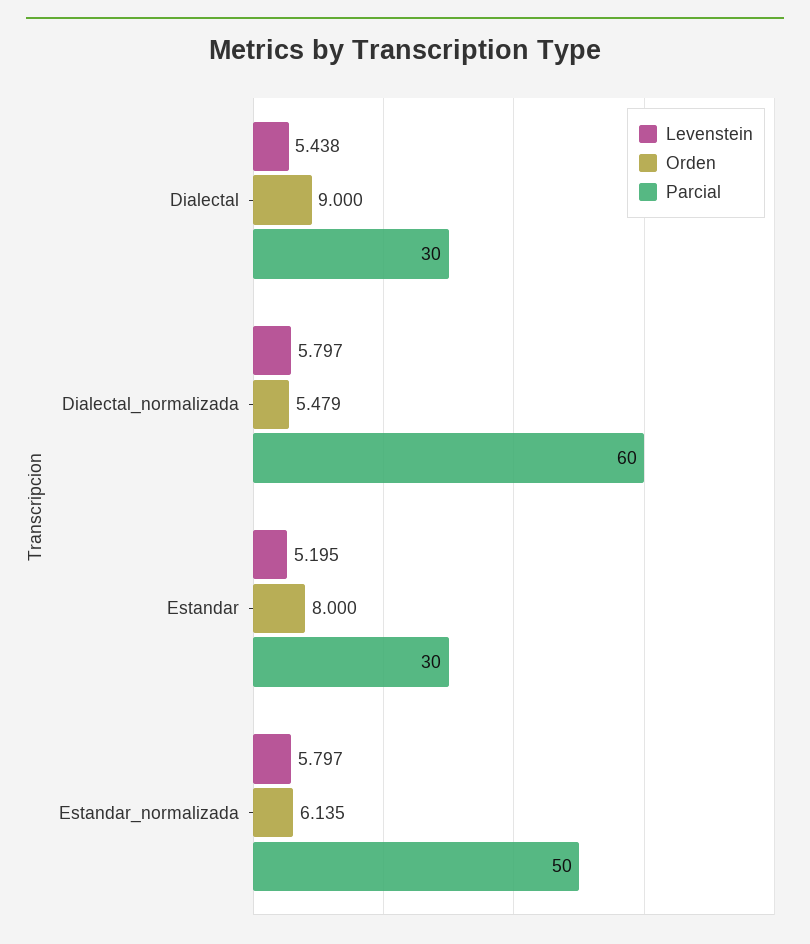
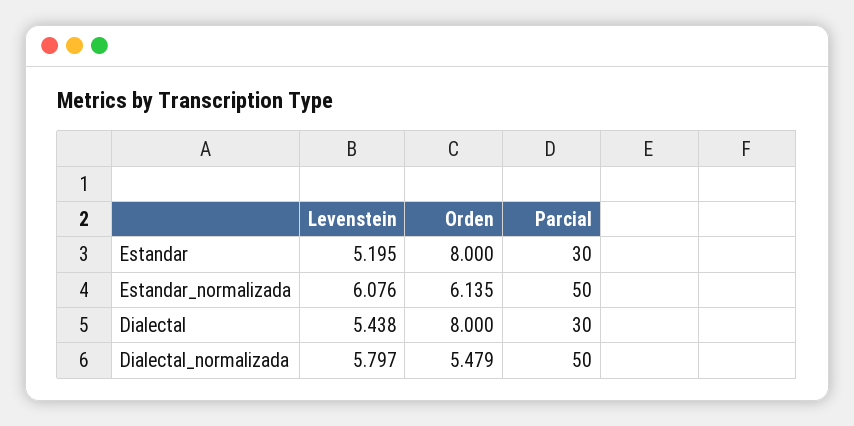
Orden, Dialectal: 9 -> 8
Parcial, Dialectal_normalizada: 60 -> 50
Levenstein, Estandar_normalizada: 5.797 -> 6.076

